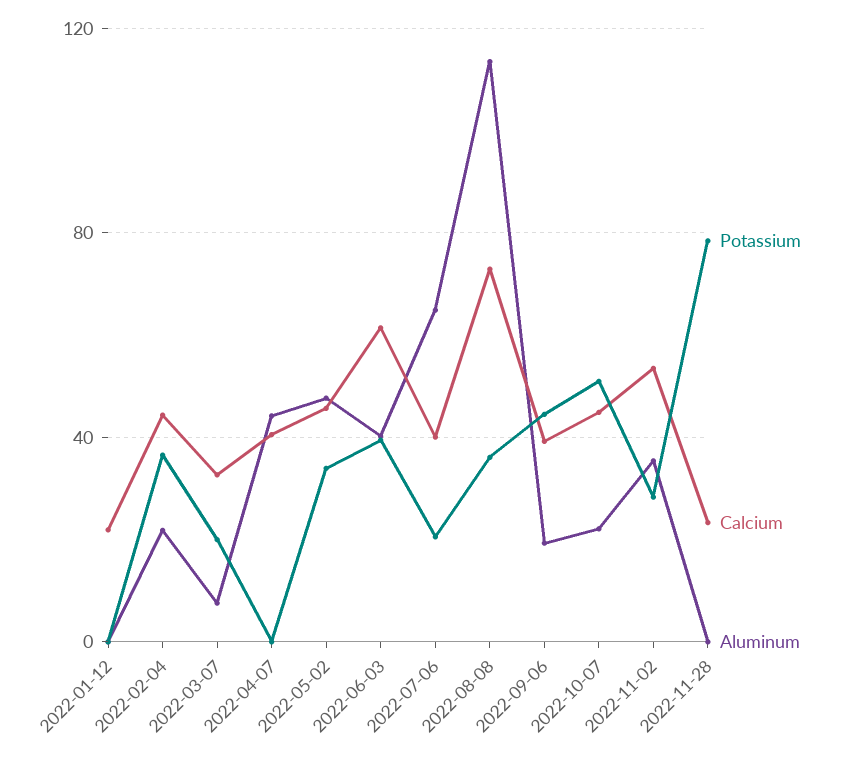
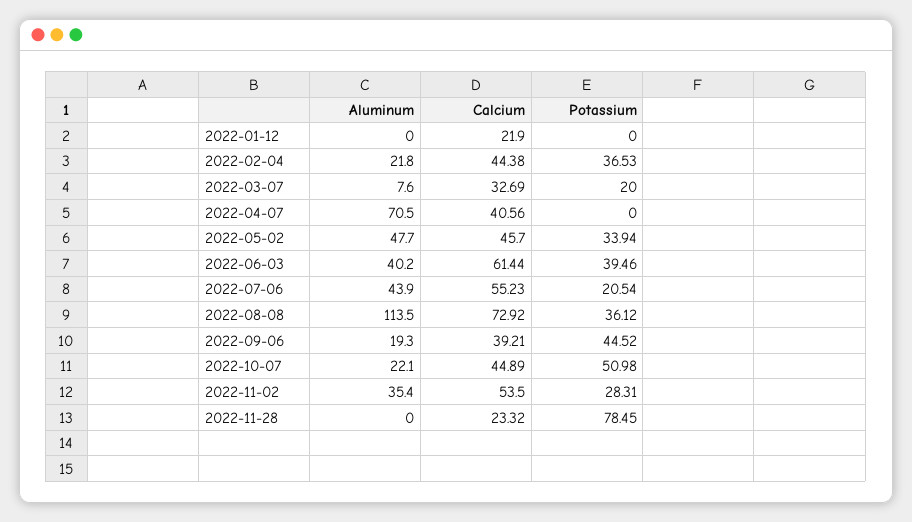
Aluminum, 2022-04-07: 45 -> 70.5
Calcium, 2022-07-06: 40 -> 55.23
Aluminum, 2022-07-06: 65 -> 43.9

